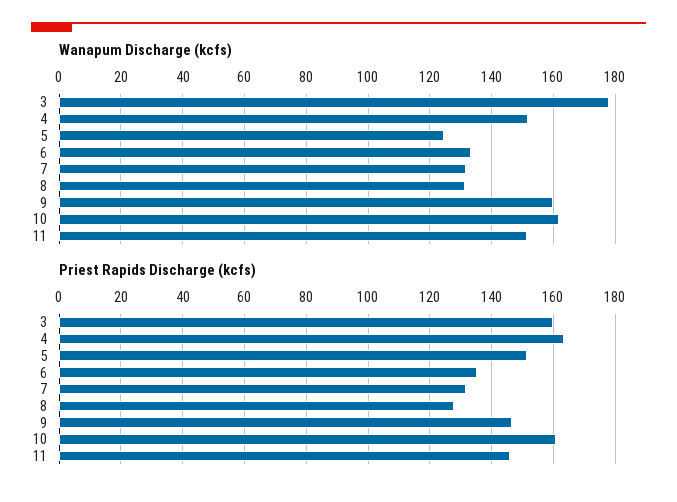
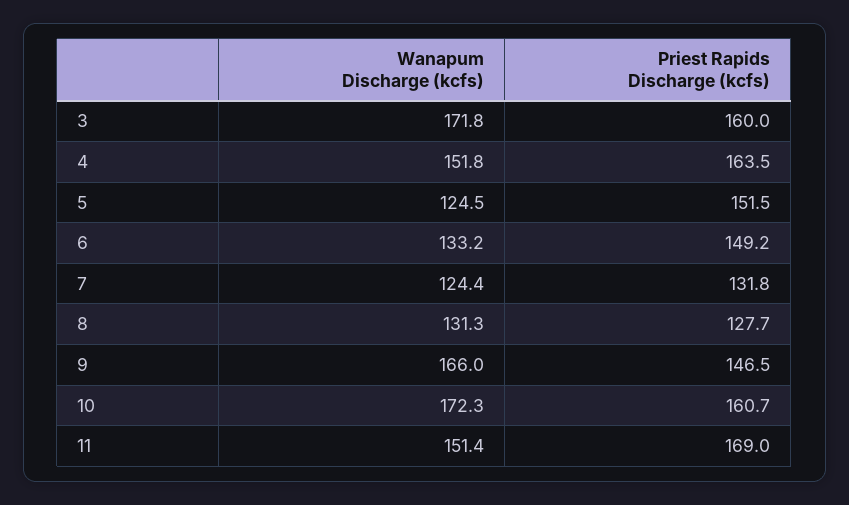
Wanapum Discharge (kcfs), 3: 178 -> 171.8
Wanapum Discharge (kcfs), 7: 132 -> 124.4
Wanapum Discharge (kcfs), 9: 160 -> 166
Wanapum Discharge (kcfs), 10: 162 -> 172.3
Priest Rapids Discharge (kcfs), 6: 136 -> 149.2
Priest Rapids Discharge (kcfs), 11: 146 -> 169

